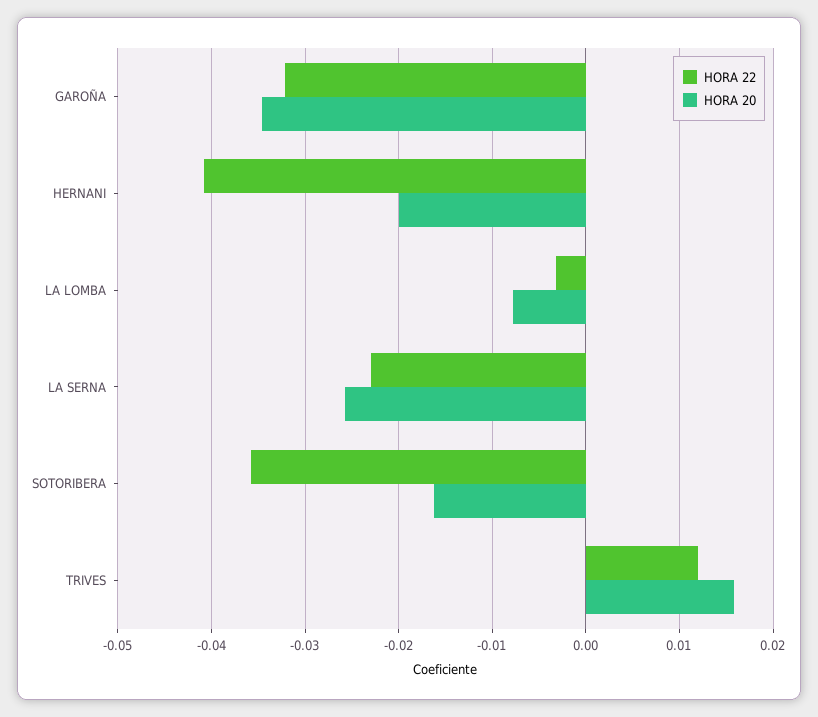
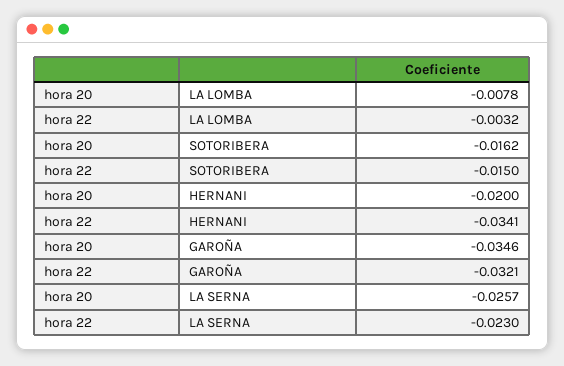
HORA 22, HERNANI: -0.041 -> -0.0341
HORA 22, SOTORIBERA: -0.036 -> -0.015
HORA 22, TRIVES: 0.012 -> none
HORA 20, TRIVES: 0.016 -> none

